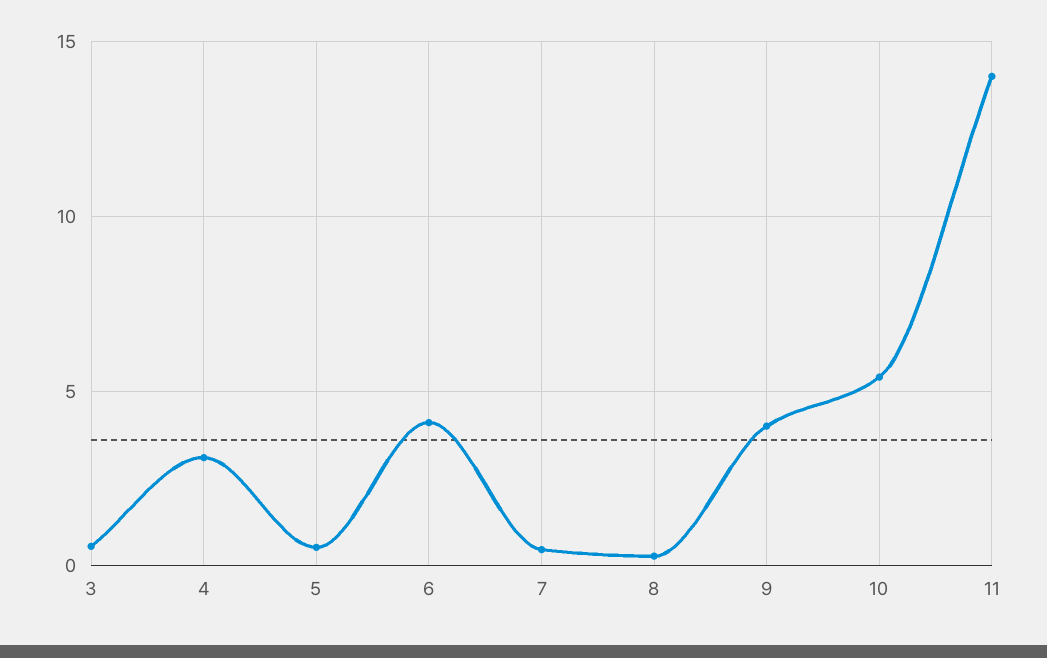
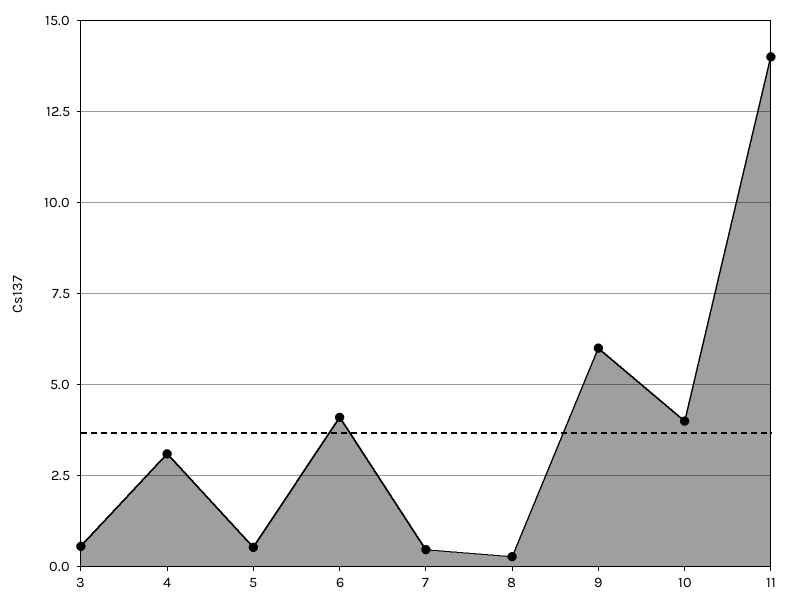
9: 4 -> 6
10: 5.5 -> 4

